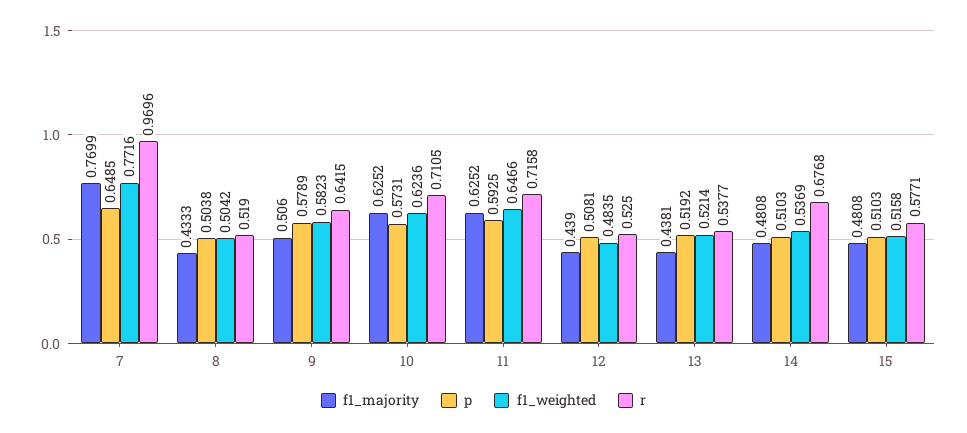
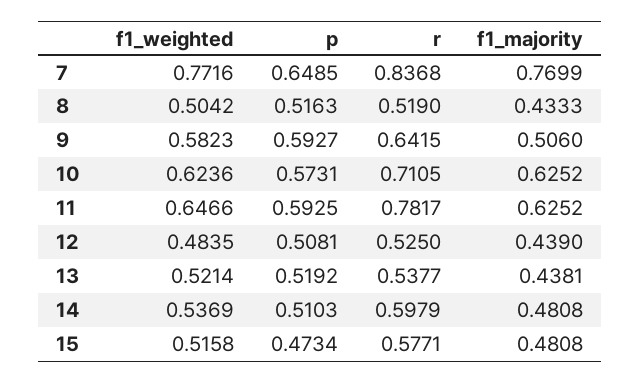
r, 7: 0.9696 -> 0.8368
p, 8: 0.5038 -> 0.5163
p, 9: 0.5789 -> 0.5927
r, 11: 0.7158 -> 0.7817
r, 14: 0.6768 -> 0.5979
p, 15: 0.5103 -> 0.4734

